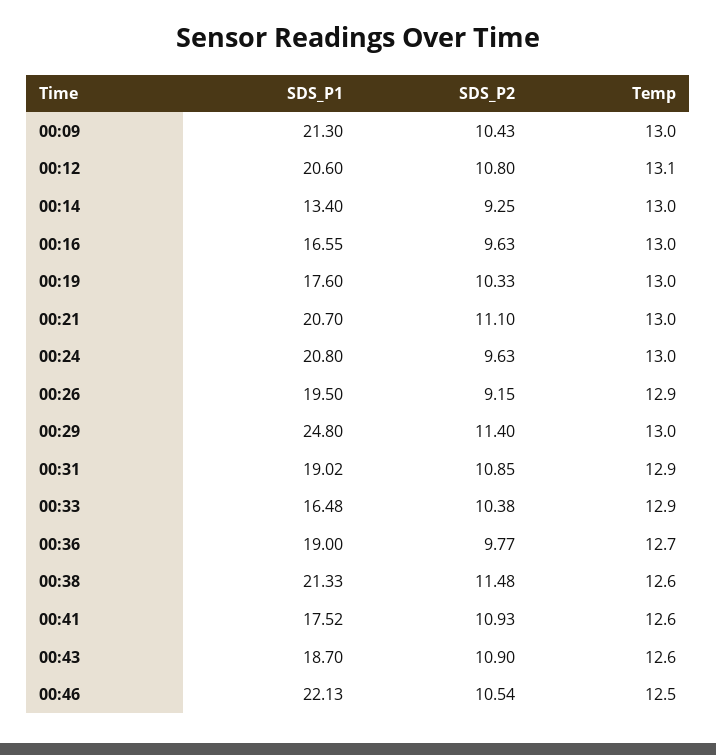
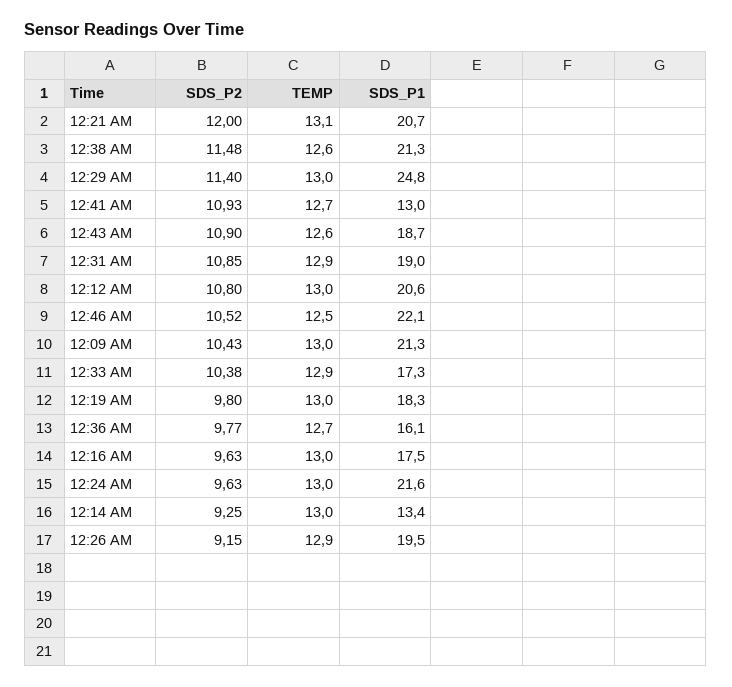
Temp, 00:12: 13.1 -> 13
SDS_P1, 00:16: 16.55 -> 17.5
SDS_P1, 00:19: 17.6 -> 18.3
SDS_P2, 00:19: 10.33 -> 9.8
SDS_P2, 00:21: 11.1 -> 12
Temp, 00:21: 13 -> 13.1
SDS_P1, 00:24: 20.8 -> 21.6
SDS_P1, 00:33: 16.48 -> 17.3
SDS_P1, 00:36: 19 -> 16.1
SDS_P1, 00:41: 17.52 -> 13
Temp, 00:41: 12.6 -> 12.7
SDS_P2, 00:46: 10.54 -> 10.52

